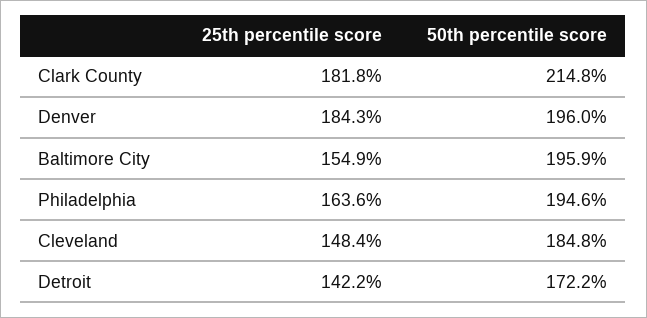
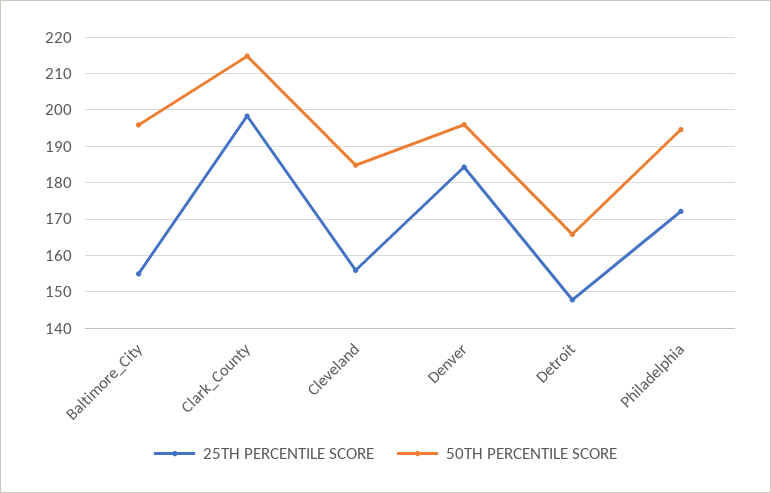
25th percentile score, Clark County: 181.8 -> 198
25th percentile score, Philadelphia: 163.6 -> 172
25th percentile score, Cleveland: 148.4 -> 156
25th percentile score, Detroit: 142.2 -> 148
50th percentile score, Detroit: 172.2 -> 166

